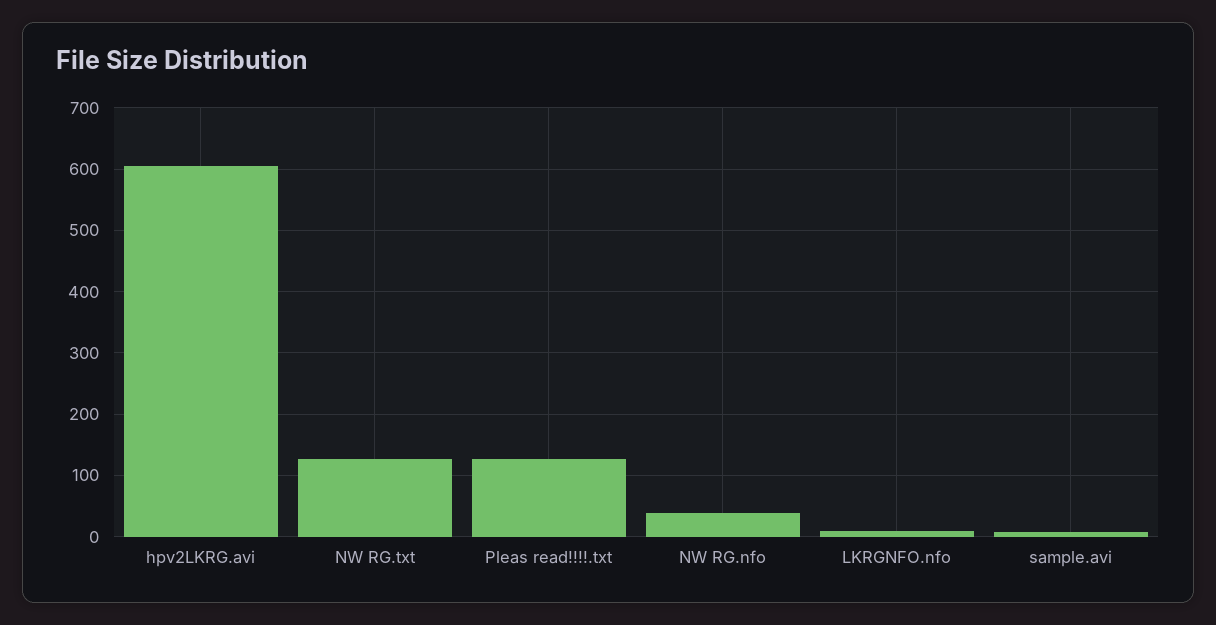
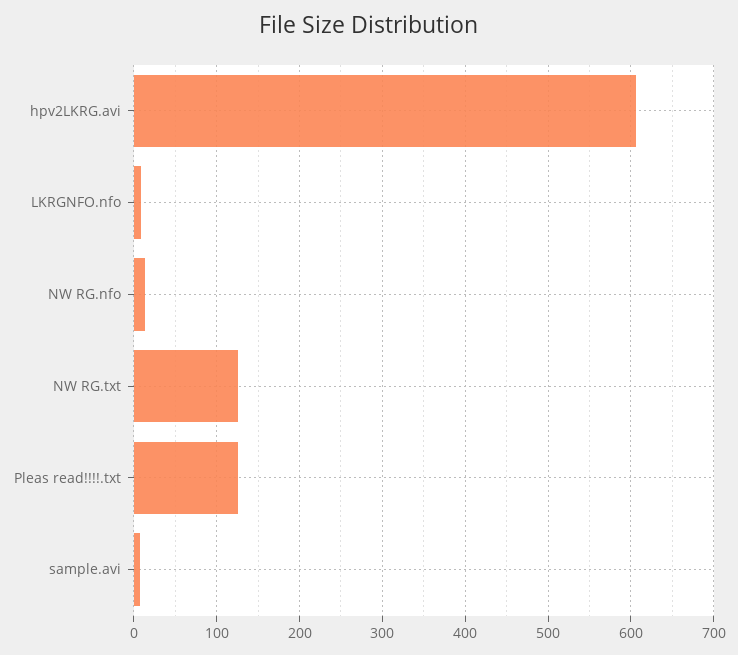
NW RG.nfo: 40 -> 10

